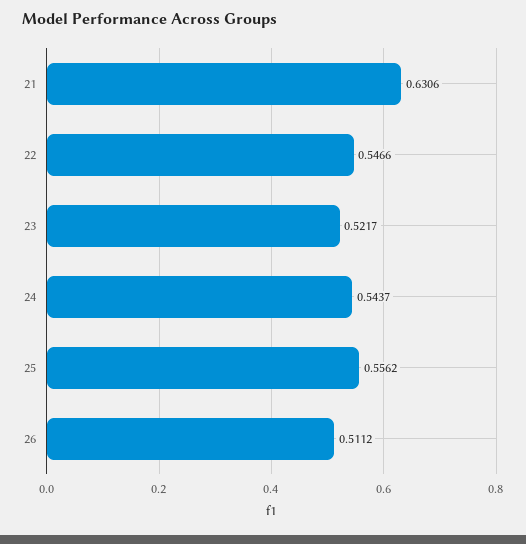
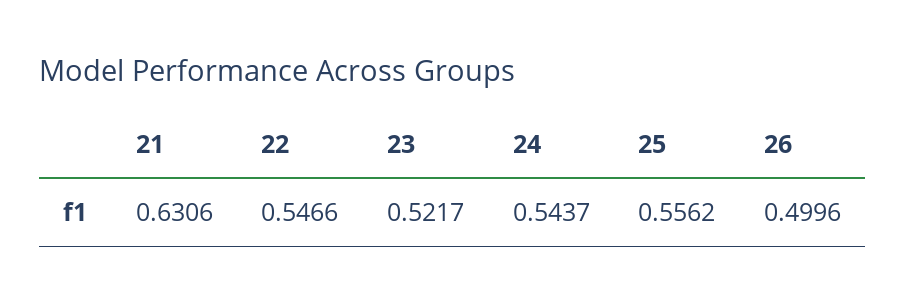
26: 0.5112 -> 0.4996

